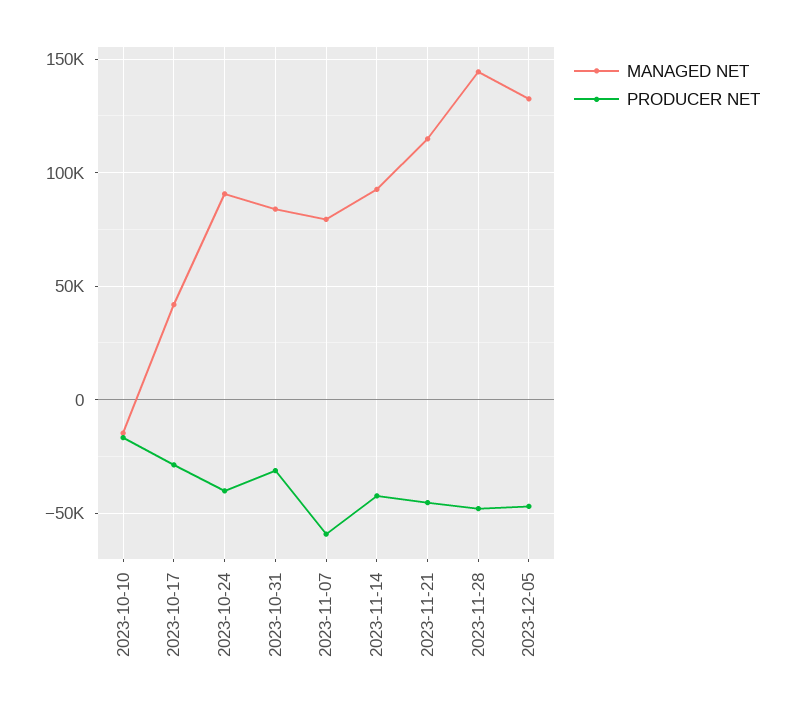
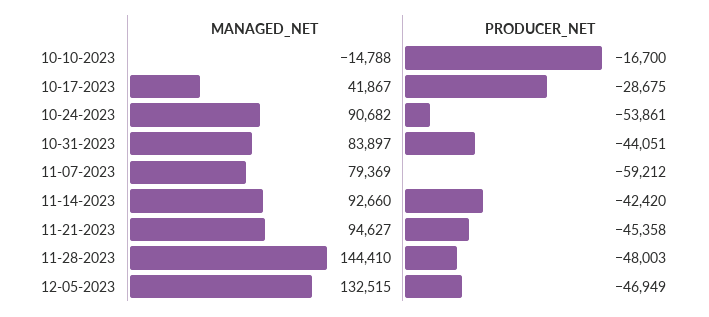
PRODUCER NET, 2023-10-24: -40000 -> -53861
PRODUCER NET, 2023-10-31: -30000 -> -44051
MANAGED NET, 2023-11-21: 115000 -> 94627

